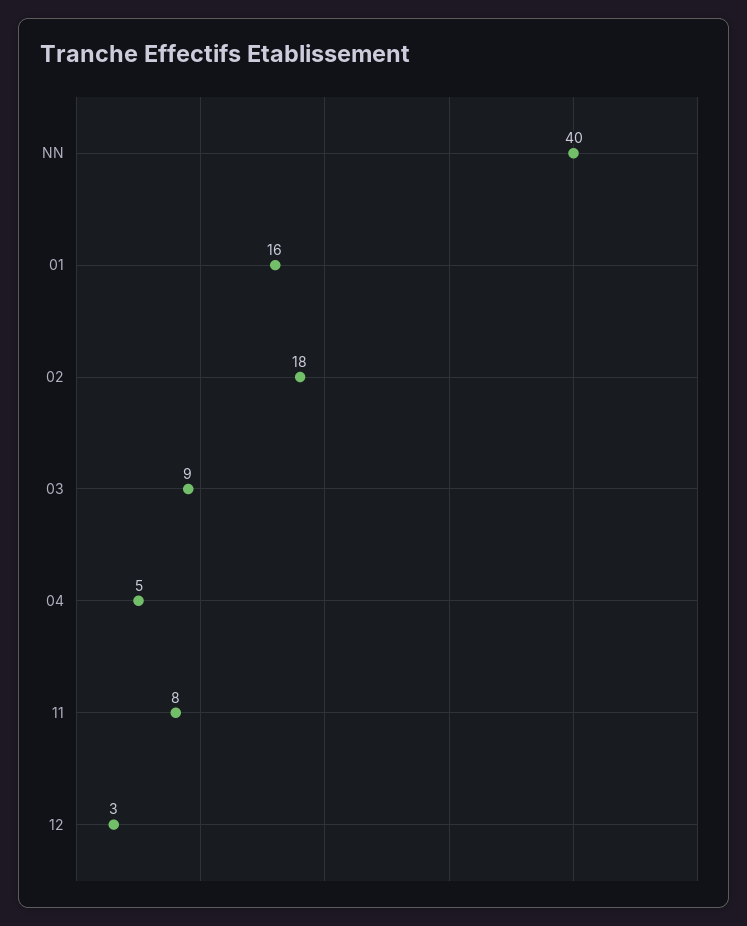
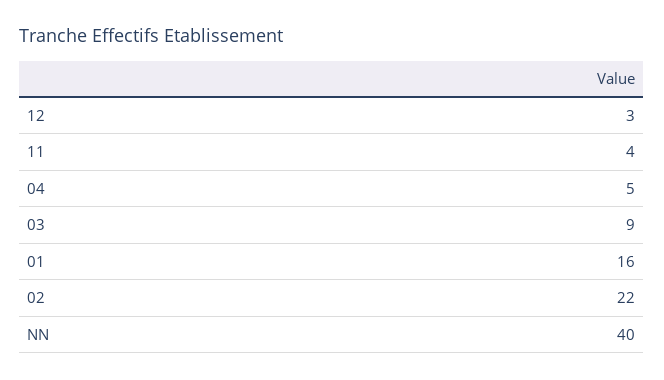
02: 18 -> 22
11: 8 -> 4

